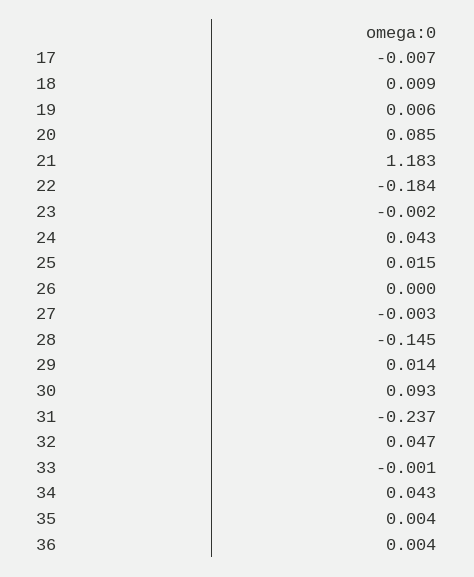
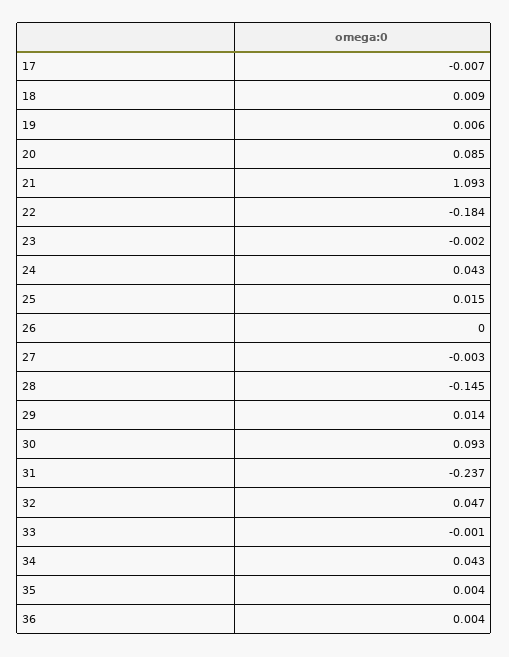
21: 1.183 -> 1.093

